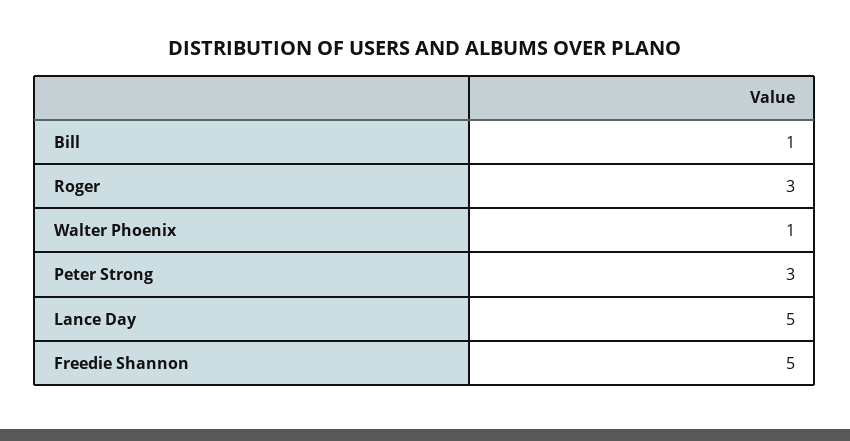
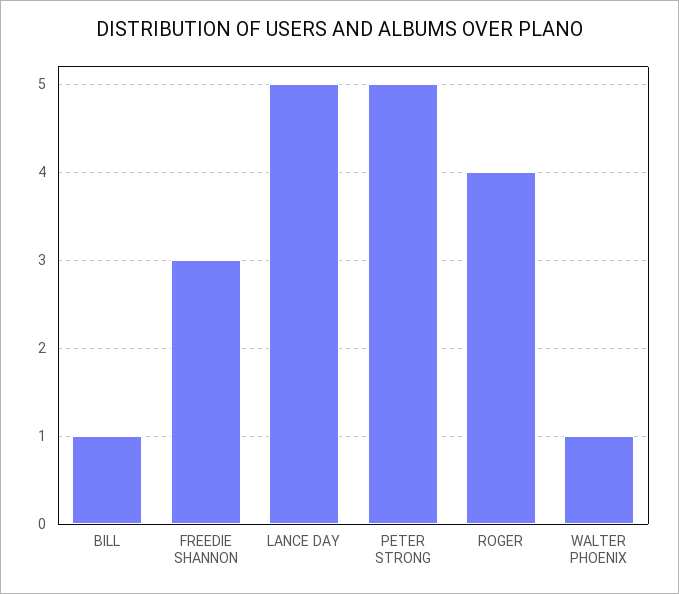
Roger: 3 -> 4
Peter Strong: 3 -> 5
Freedie Shannon: 5 -> 3

